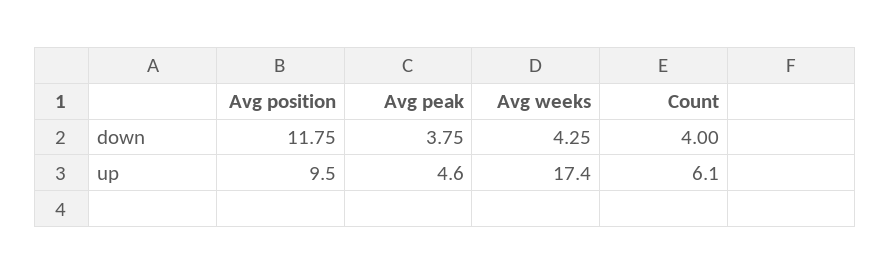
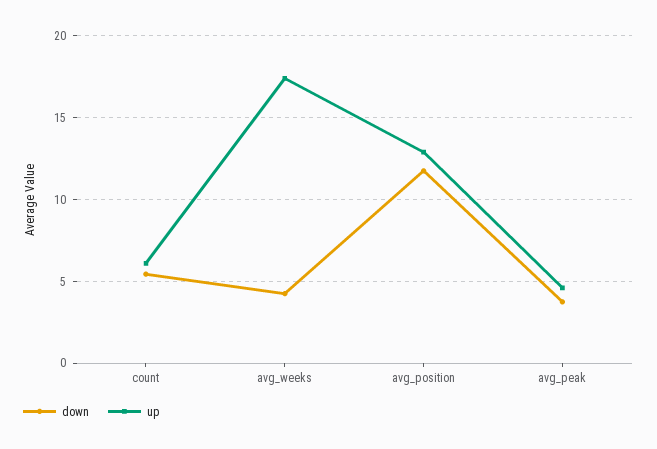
down, Count: 4 -> 5.5
up, Avg position: 9.5 -> 13

